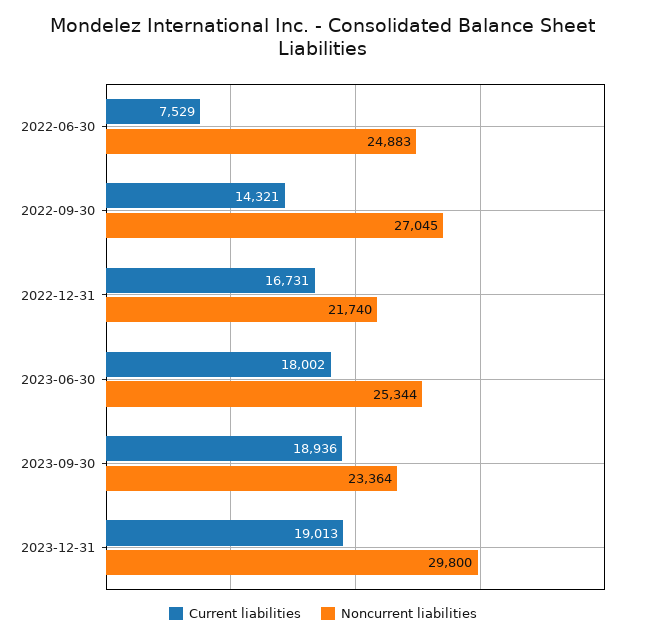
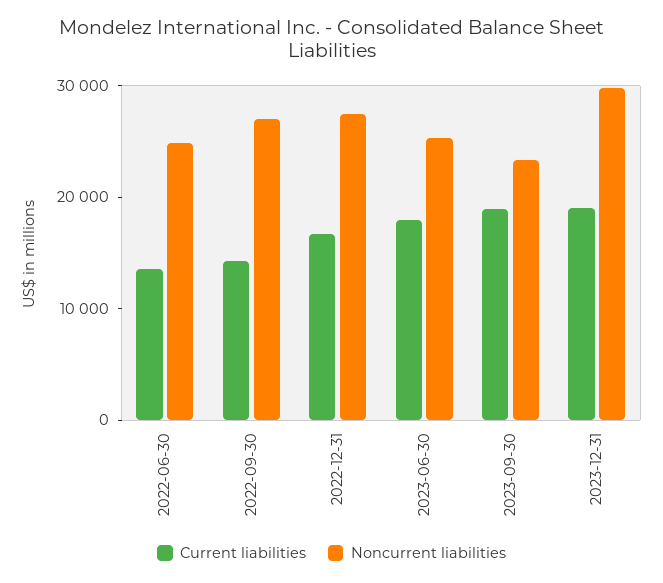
Current liabilities, 2022-06-30: 7529 -> 14000
Noncurrent liabilities, 2022-12-31: 21740 -> 28000

